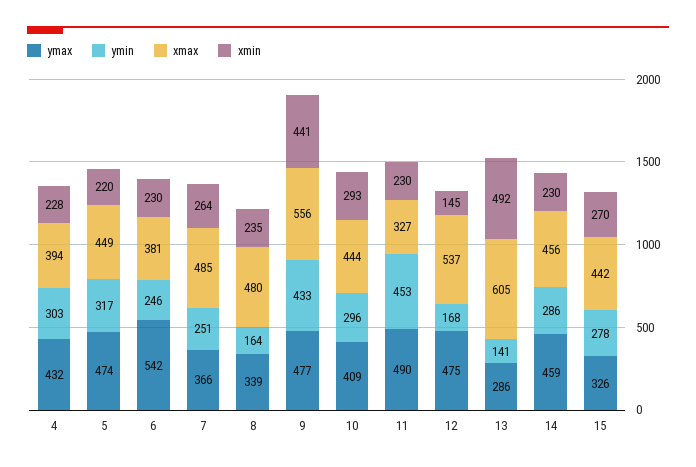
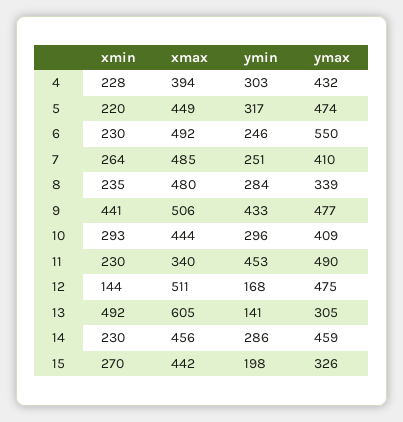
ymax, 6: 542 -> 550
xmax, 6: 381 -> 492
ymax, 7: 366 -> 410
ymin, 8: 164 -> 284
xmax, 9: 556 -> 506
xmax, 11: 327 -> 340
xmax, 12: 537 -> 511
xmin, 12: 145 -> 144
ymax, 13: 286 -> 305
ymin, 15: 278 -> 198

